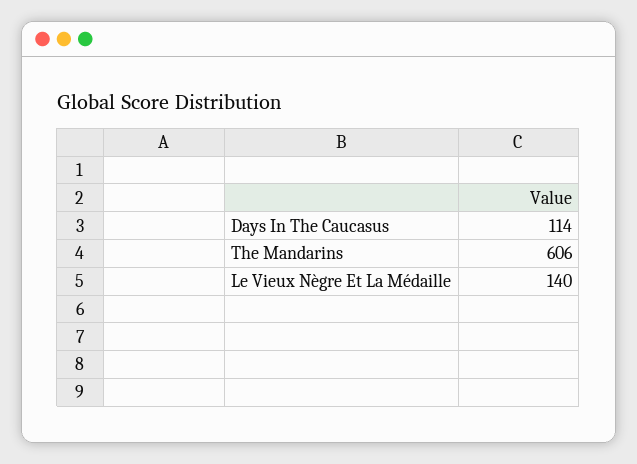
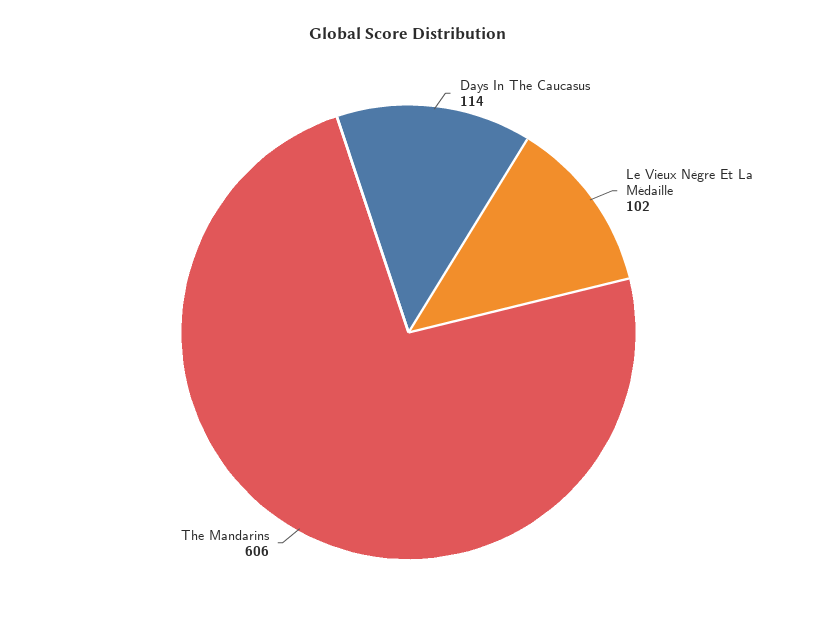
Le Vieux Nègre Et La Médaille: 140 -> 102

